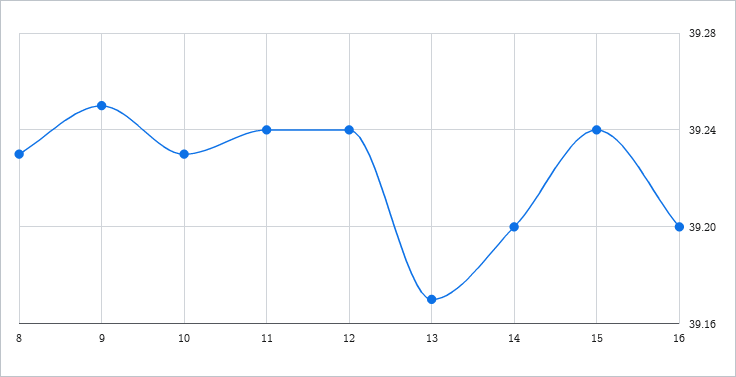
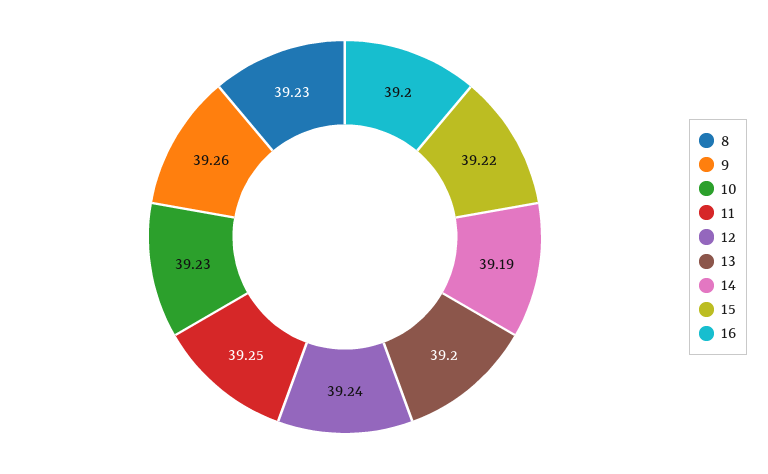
9: 39.25 -> 39.26
11: 39.24 -> 39.25
13: 39.17 -> 39.2
14: 39.2 -> 39.19
15: 39.24 -> 39.22

